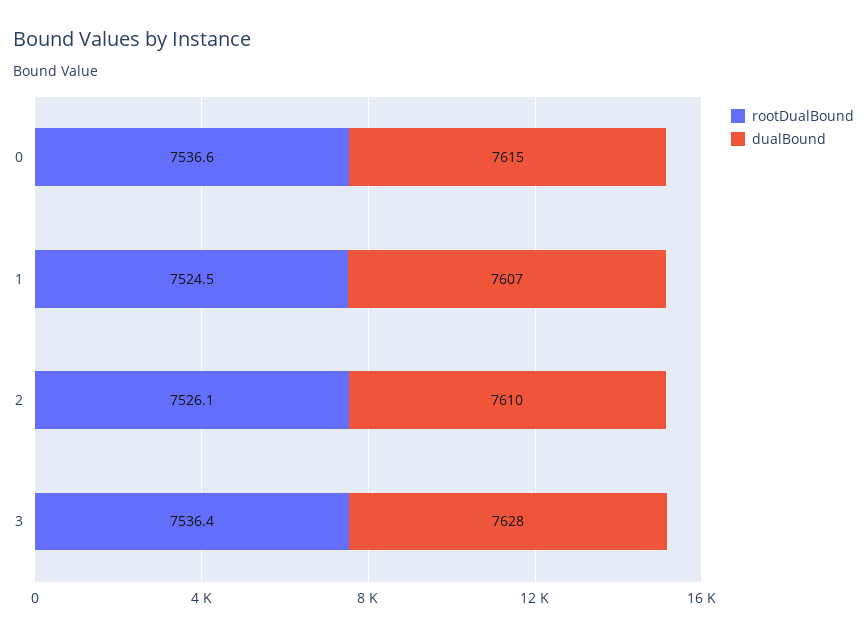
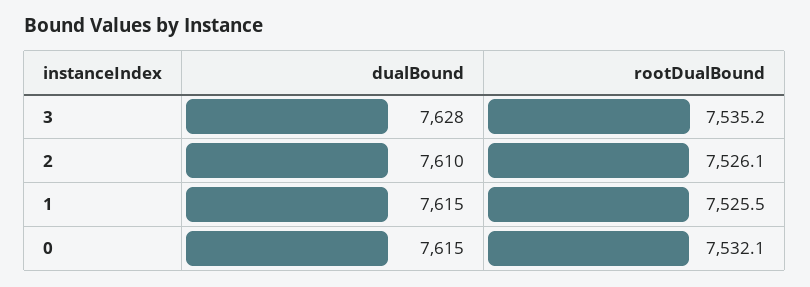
rootDualBound, 0: 7536.6 -> 7532.1
rootDualBound, 1: 7524.5 -> 7525.5
dualBound, 1: 7607 -> 7615
rootDualBound, 3: 7536.4 -> 7535.2

